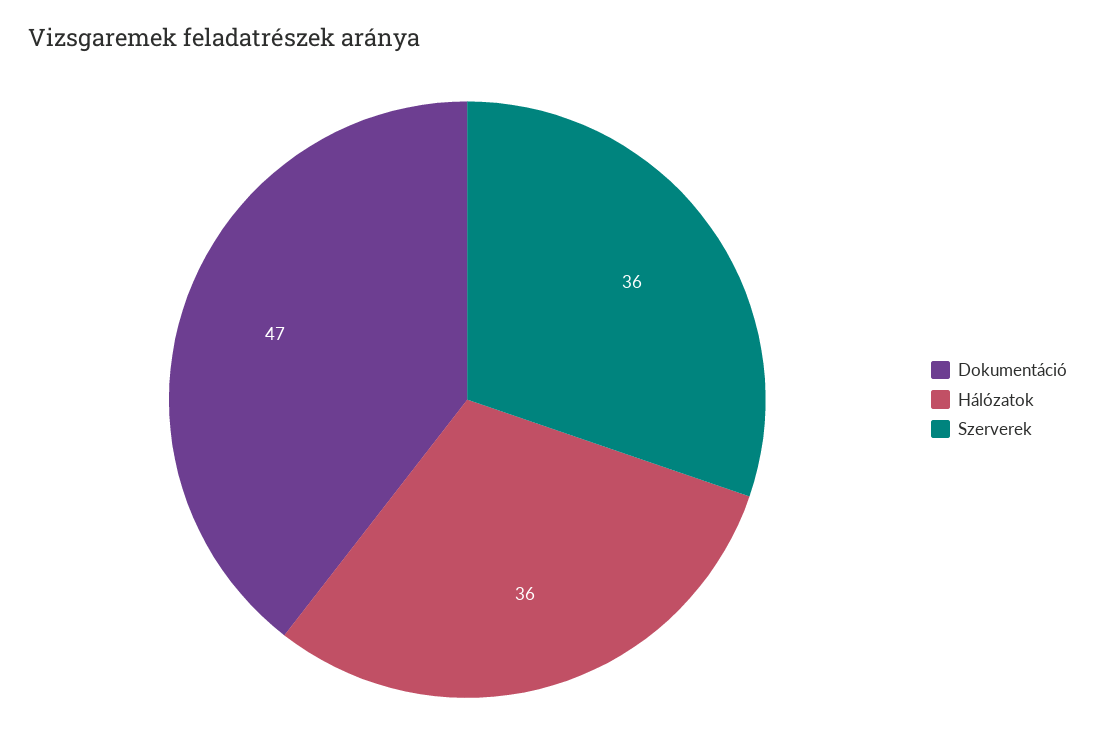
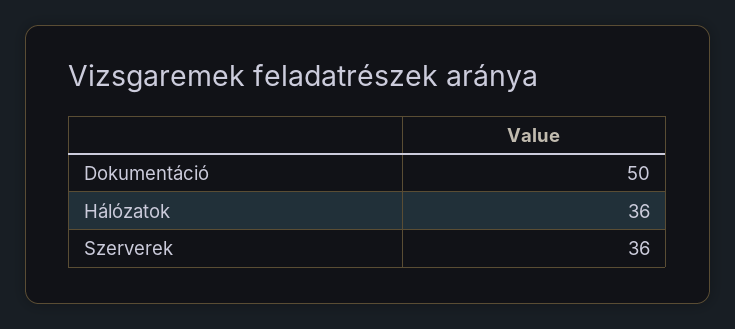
Dokumentáció: 47 -> 50

